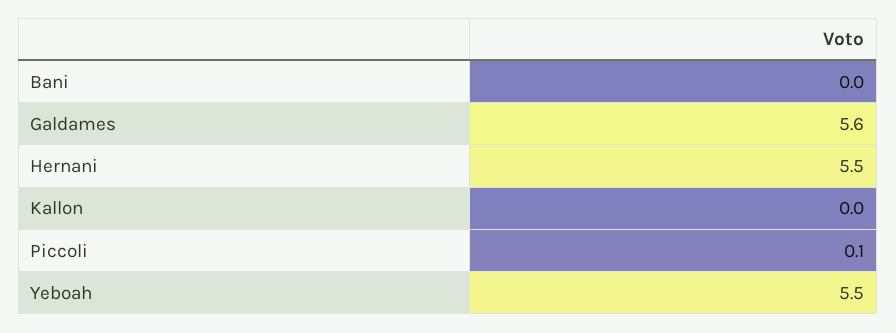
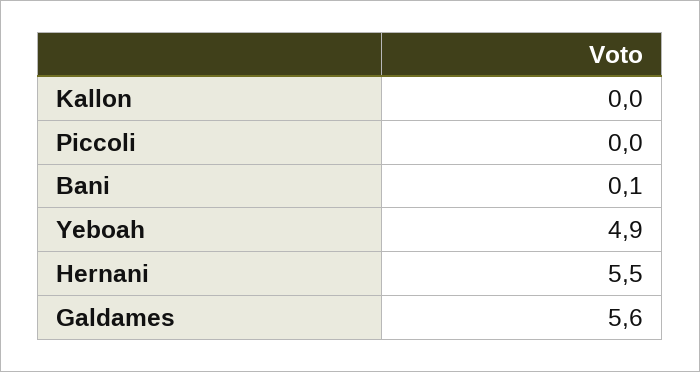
Bani: 0 -> 0.1
Piccoli: 0.1 -> 0
Yeboah: 5.5 -> 4.9

